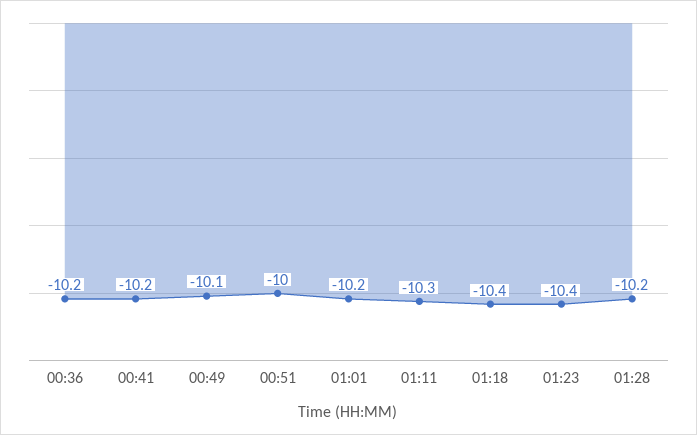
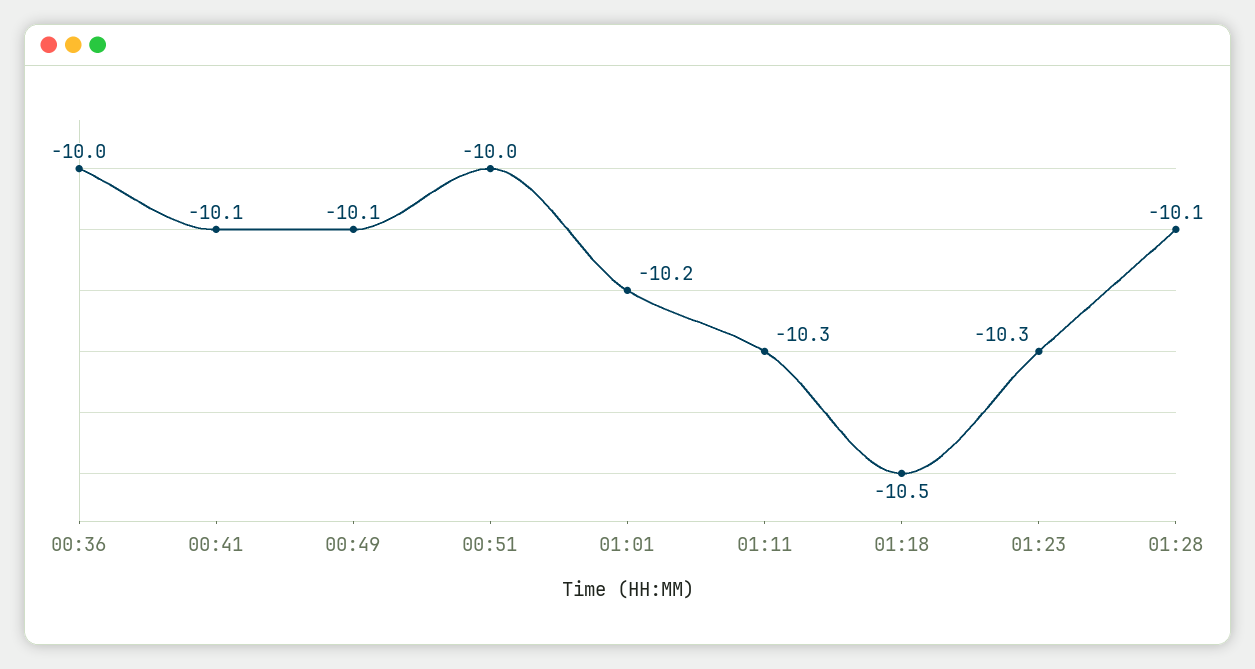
00:36: -10.2 -> -10
00:41: -10.2 -> -10.1
01:18: -10.4 -> -10.5
01:23: -10.4 -> -10.3
01:28: -10.2 -> -10.1

